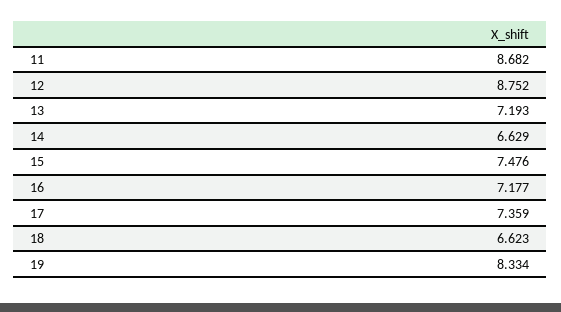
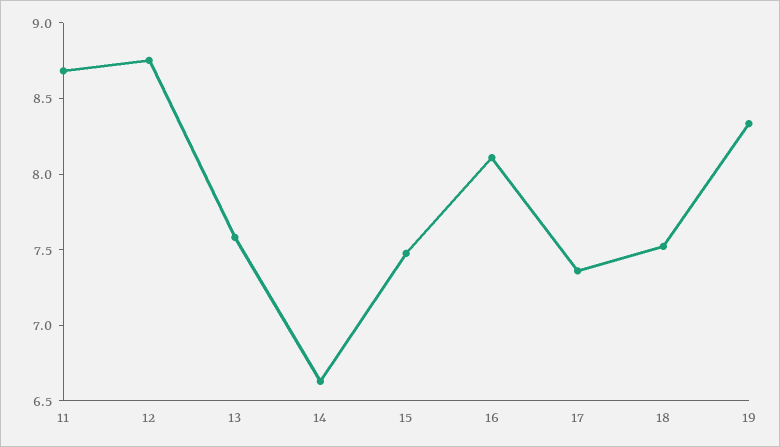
13: 7.193 -> 7.6
16: 7.177 -> 8.1
18: 6.623 -> 7.5

